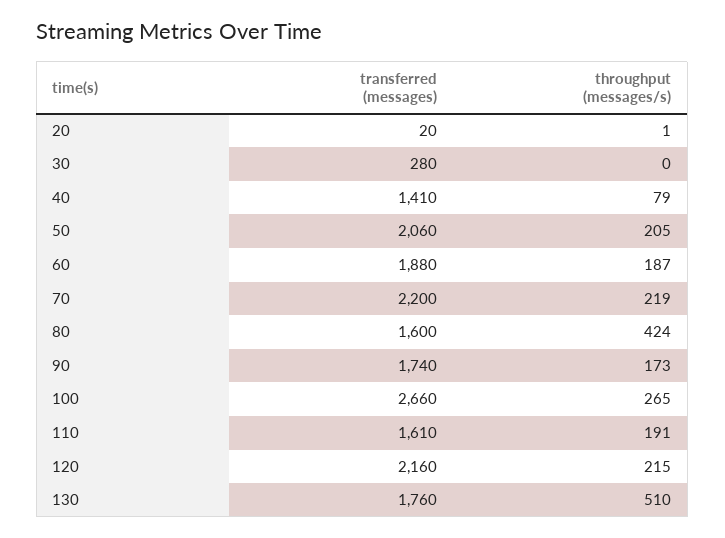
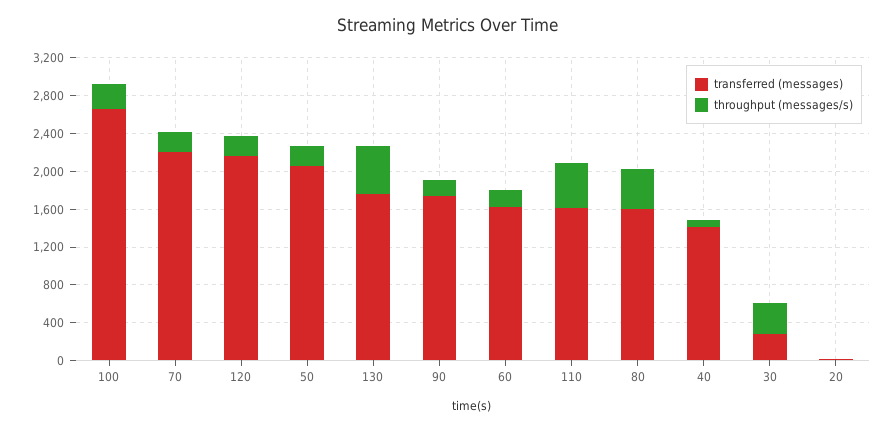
throughput (messages/s), 30: 0 -> 300
transferred (messages), 60: 1880 -> 1600
throughput (messages/s), 110: 191 -> 500

